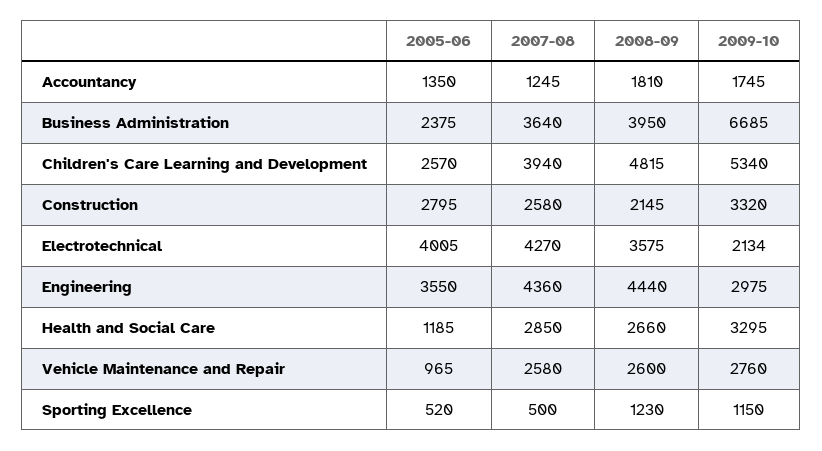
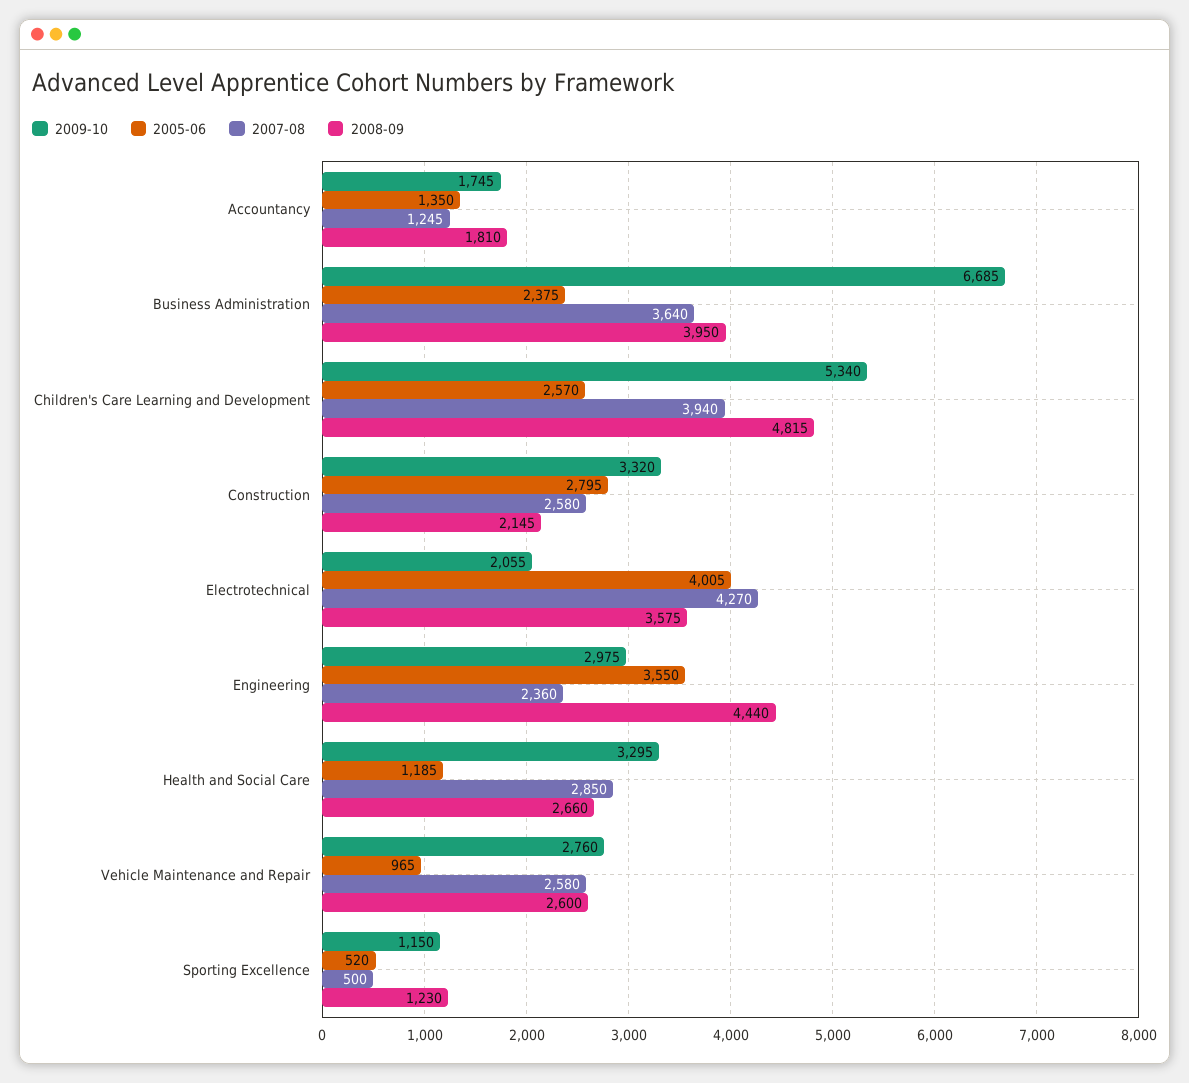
2009-10, Electrotechnical: 2134 -> 2055
2007-08, Engineering: 4360 -> 2360

